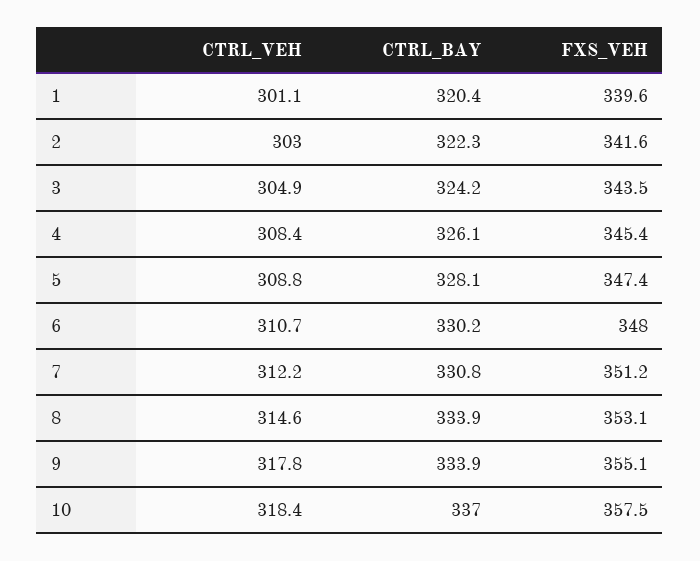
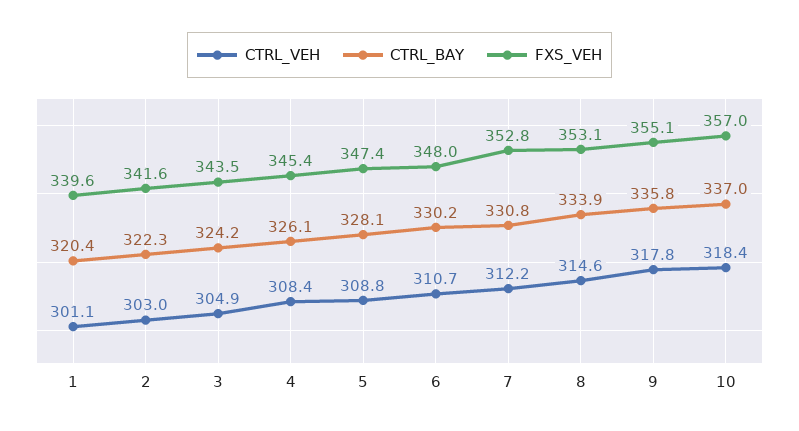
FXS_VEH, 7: 351.2 -> 352.8
CTRL_BAY, 9: 333.9 -> 335.8
FXS_VEH, 10: 357.5 -> 357

